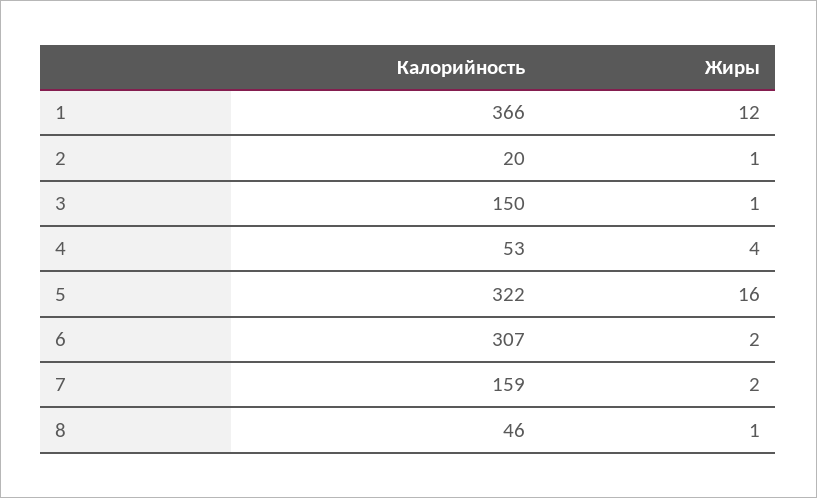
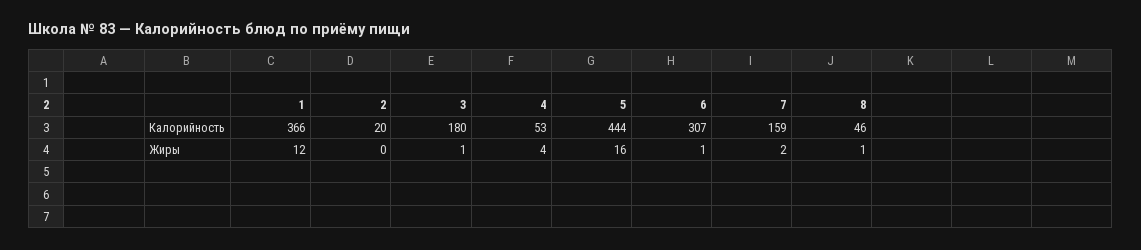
Жиры, 2: 1 -> 0
Калорийность, 3: 150 -> 180
Калорийность, 5: 322 -> 444
Жиры, 6: 2 -> 1

